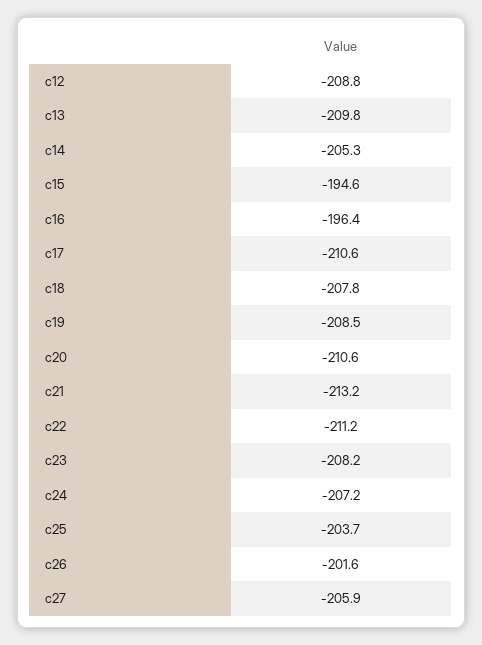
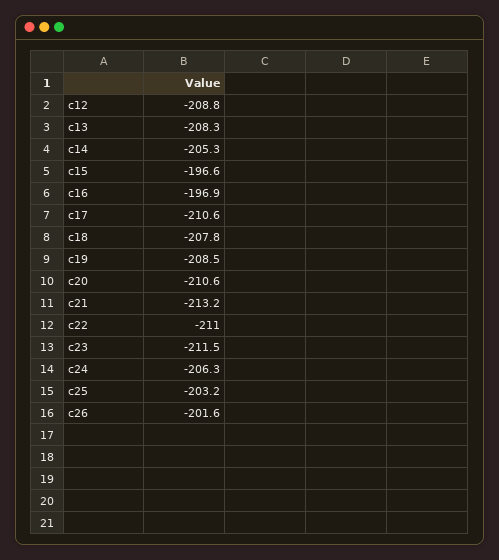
c13: -209.8 -> -208.3
c15: -194.6 -> -196.6
c16: -196.4 -> -196.9
c22: -211.2 -> -211
c23: -208.2 -> -211.5
c24: -207.2 -> -206.3
c25: -203.7 -> -203.2
c27: -205.9 -> none

